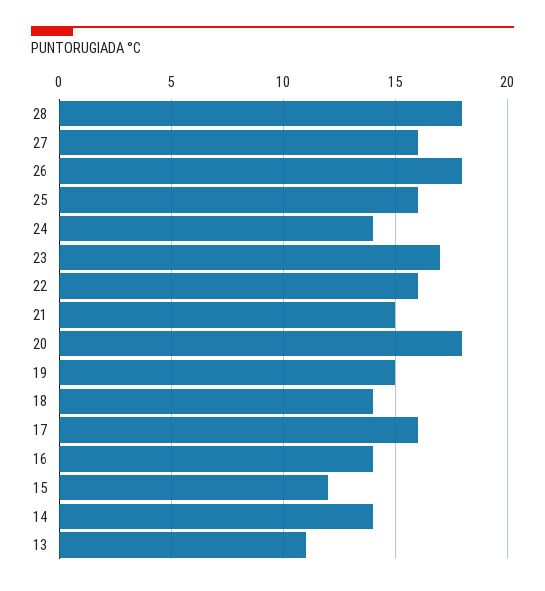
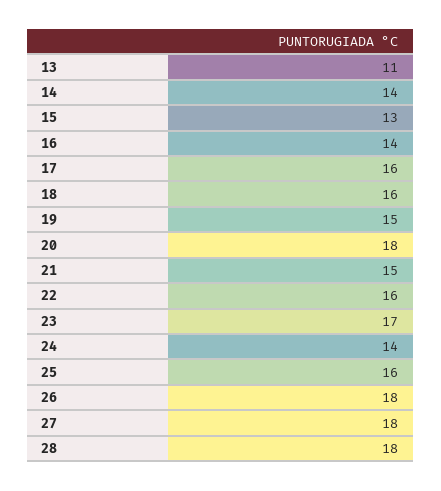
27: 16 -> 18
18: 14 -> 16
15: 12 -> 13

